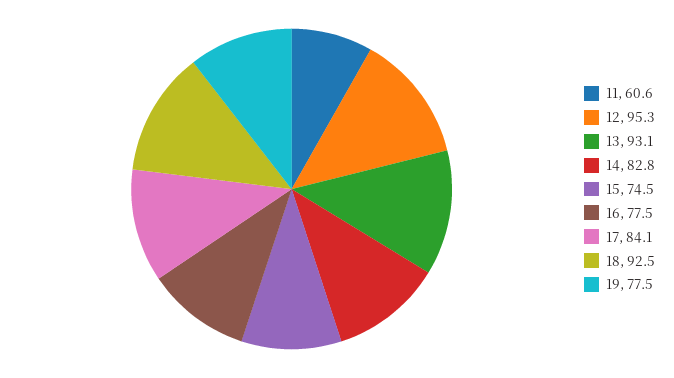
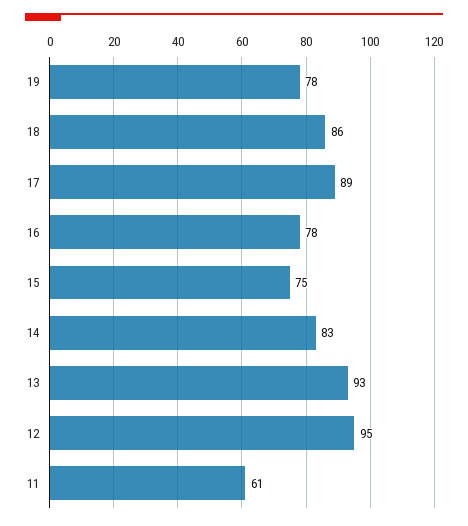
17: 84.1 -> 89
18: 92.5 -> 86

